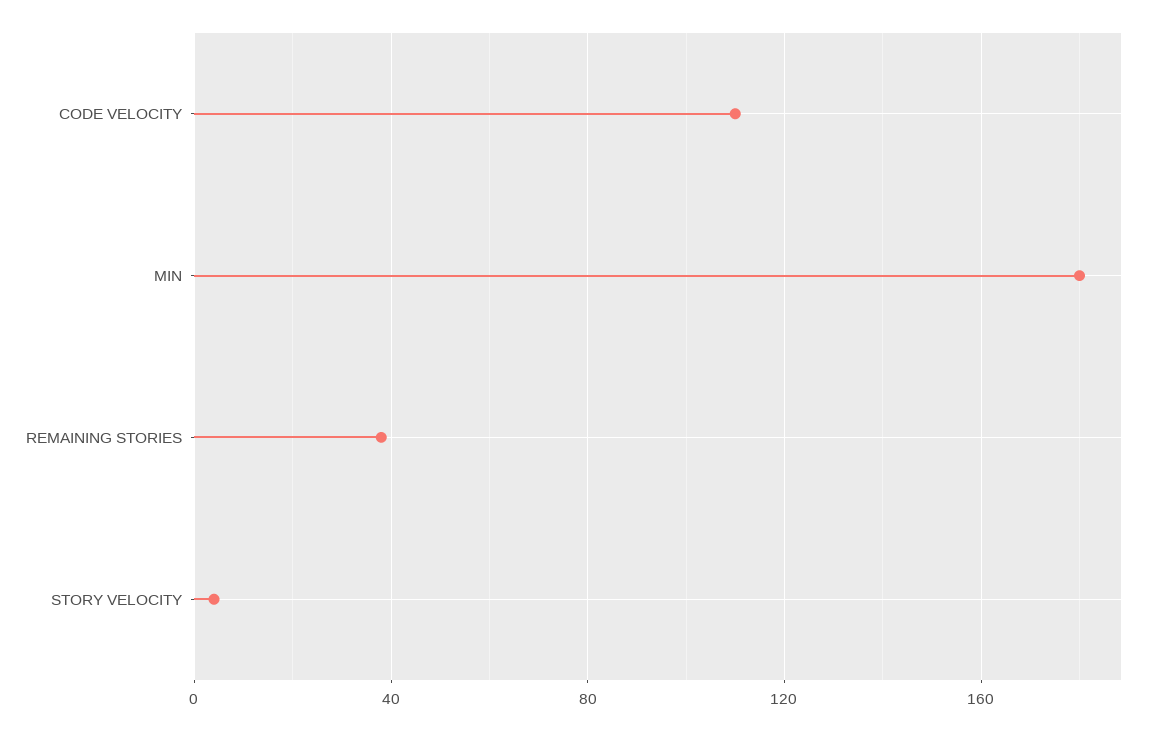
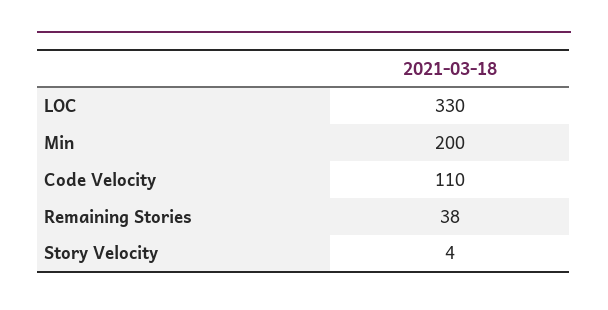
MIN: 180 -> 200
LOC: none -> 330

